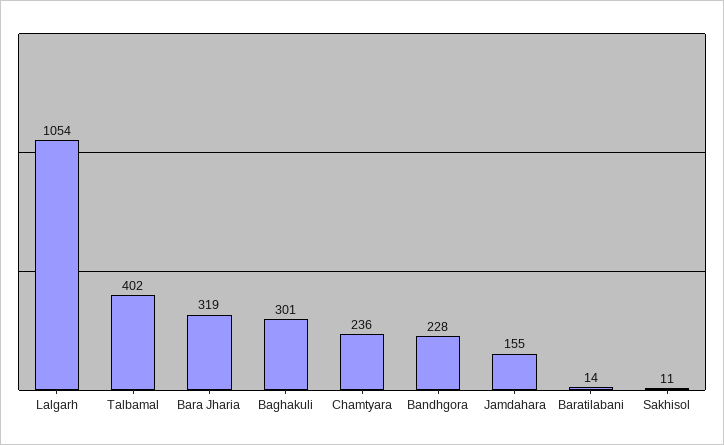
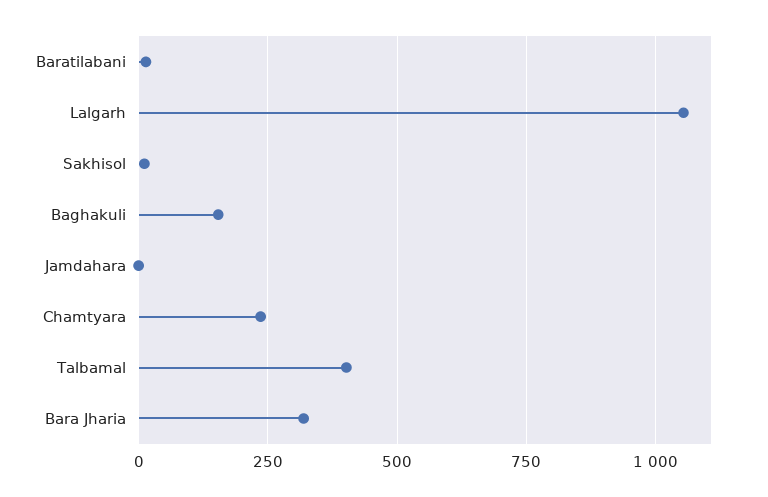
Baghakuli: 301 -> 150
Bandhgora: 228 -> none
Jamdahara: 155 -> 0

